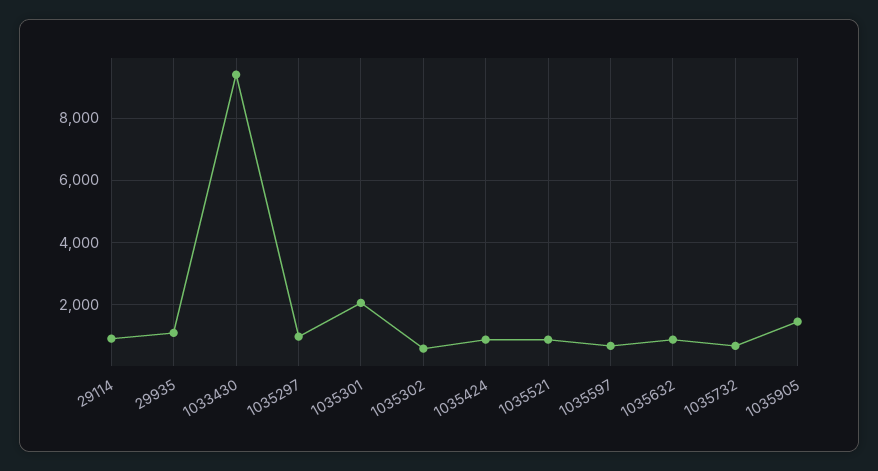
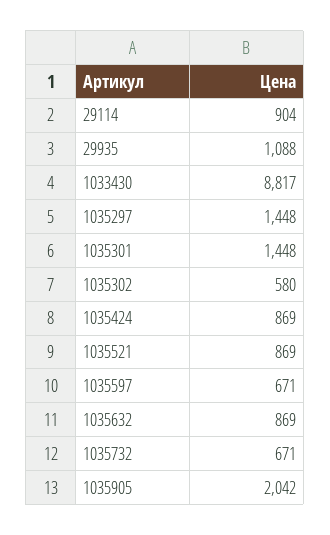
1033430: 9400 -> 8817
1035297: 1000 -> 1448
1035301: 2000 -> 1448
1035905: 1400 -> 2042

